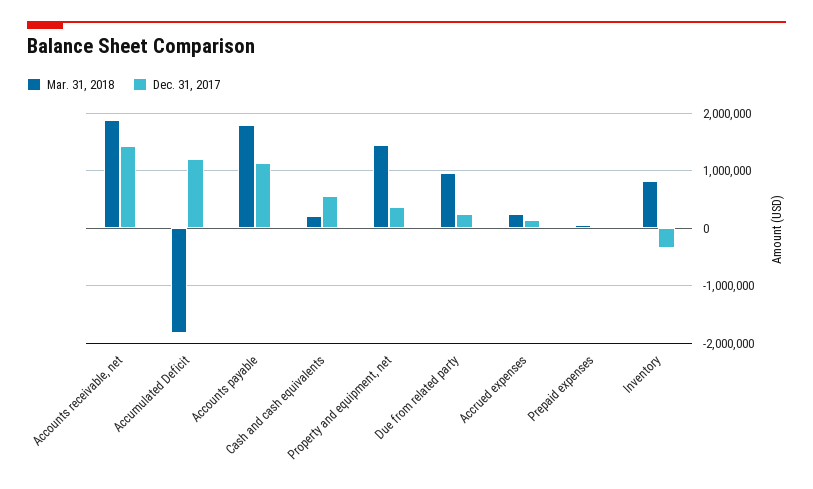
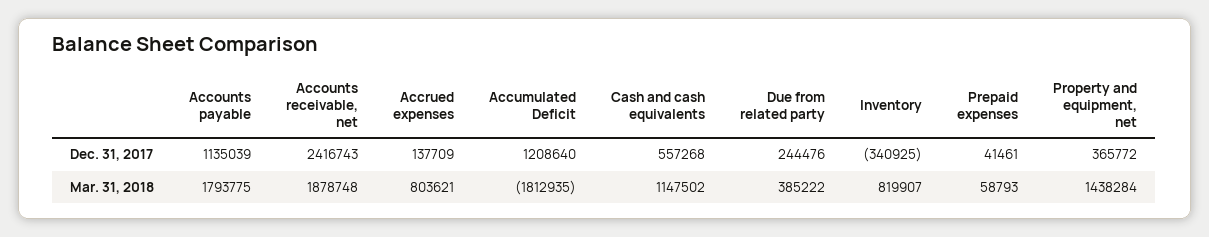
Dec. 31, 2017, Accounts receivable, net: 1400000 -> 2416743
Mar. 31, 2018, Cash and cash equivalents: 200000 -> 1147502
Mar. 31, 2018, Due from related party: 1000000 -> 385222
Mar. 31, 2018, Accrued expenses: 200000 -> 803621

